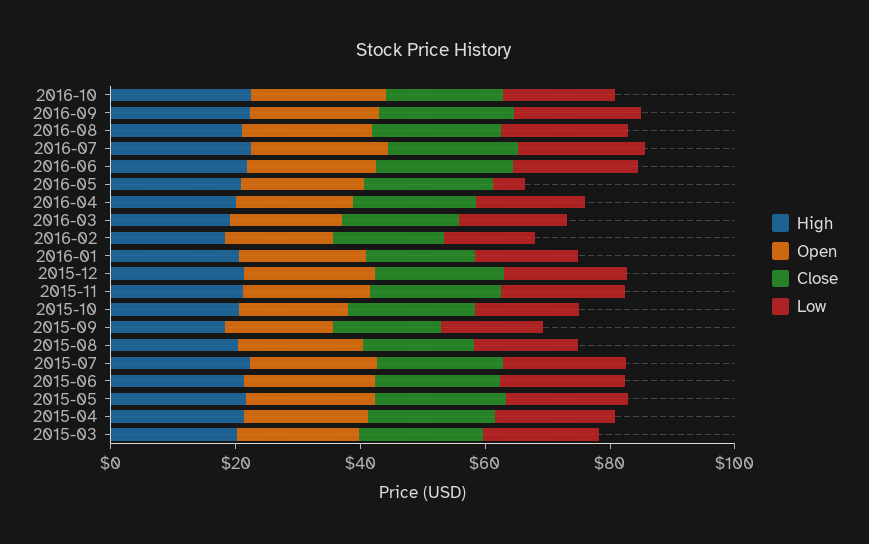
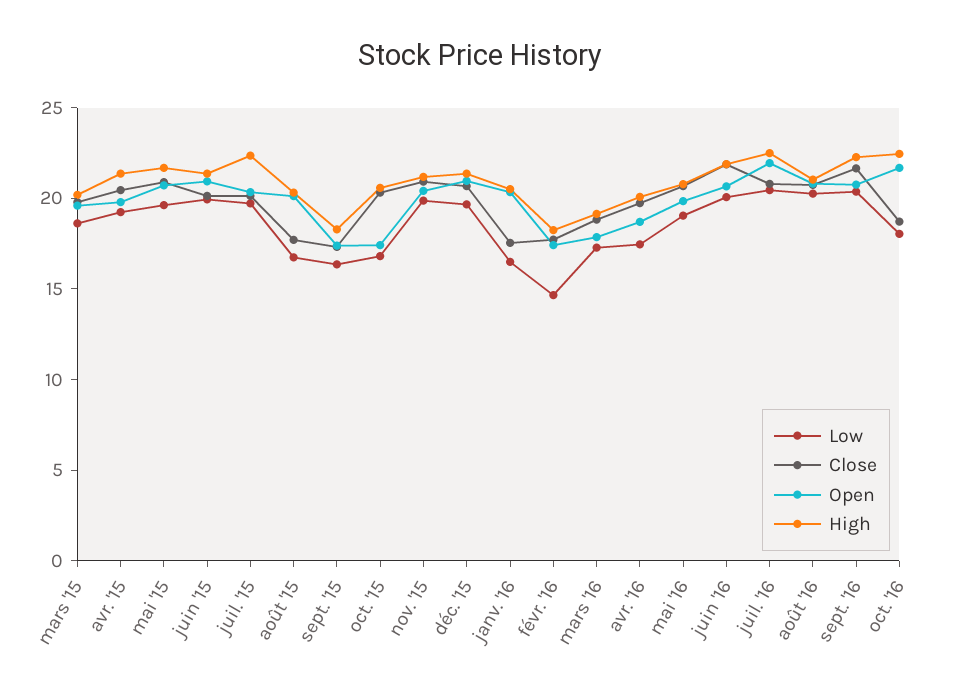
Low, 2016-05: 5 -> 19

